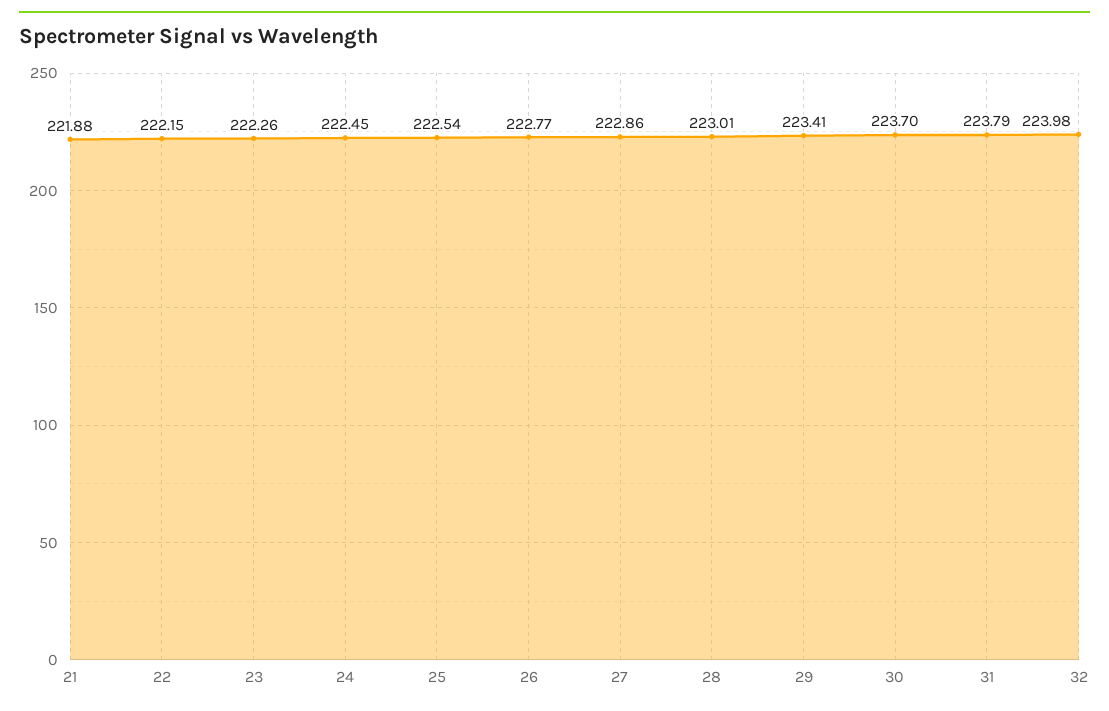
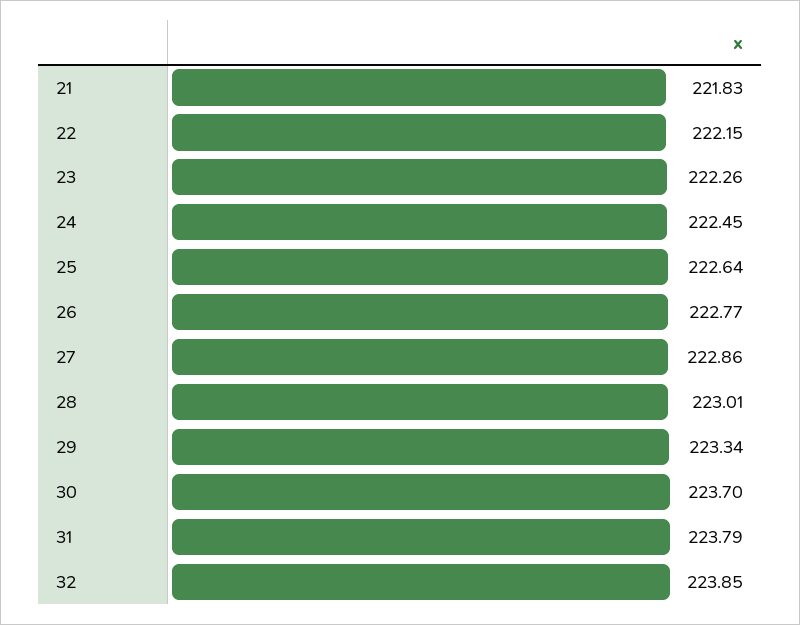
21: 221.88 -> 221.83
25: 222.54 -> 222.64
29: 223.41 -> 223.34
32: 223.98 -> 223.85

